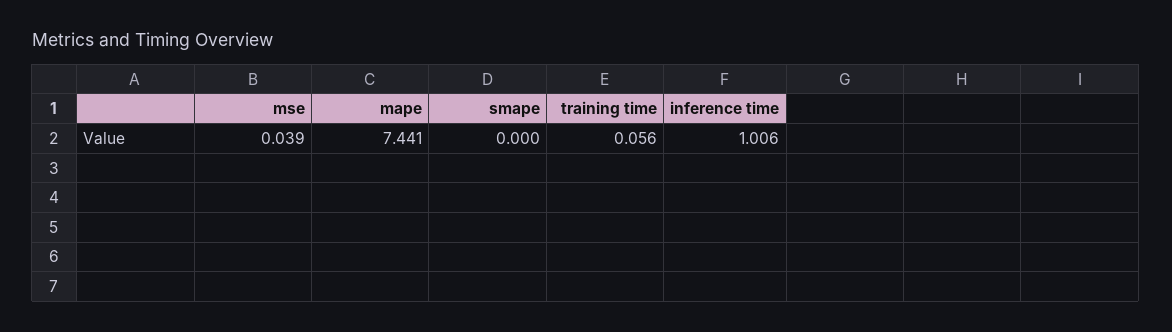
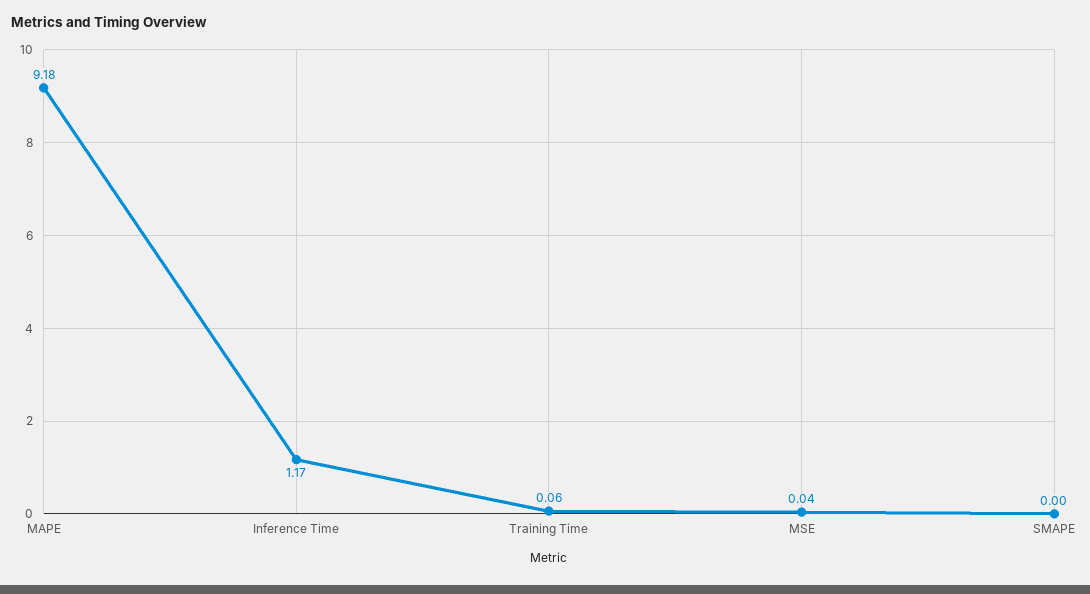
mape: 7.441 -> 9.18
inference time: 1.006 -> 1.17

